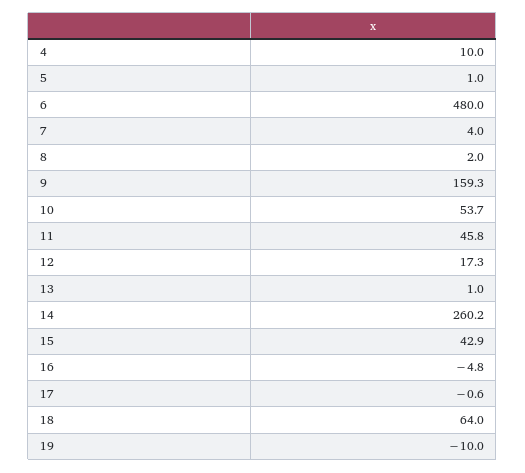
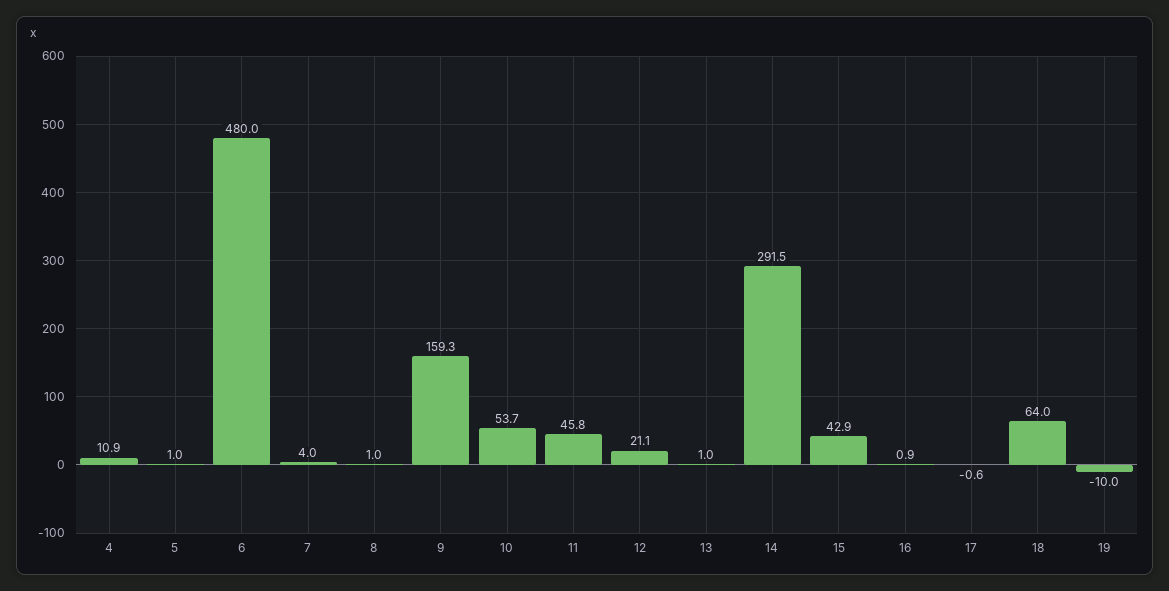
4: 10 -> 10.9
8: 2 -> 1
12: 17.3 -> 21.1
14: 260.2 -> 291.5
16: -4.8 -> 0.9

